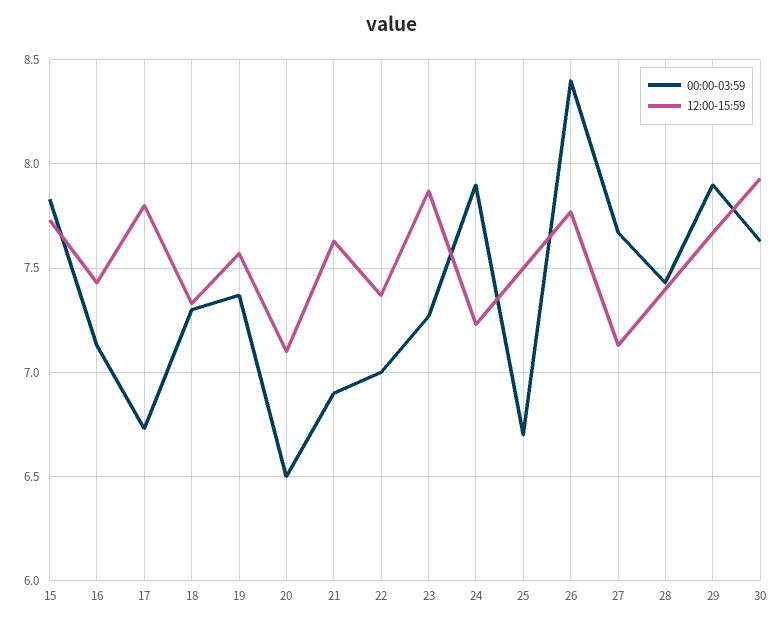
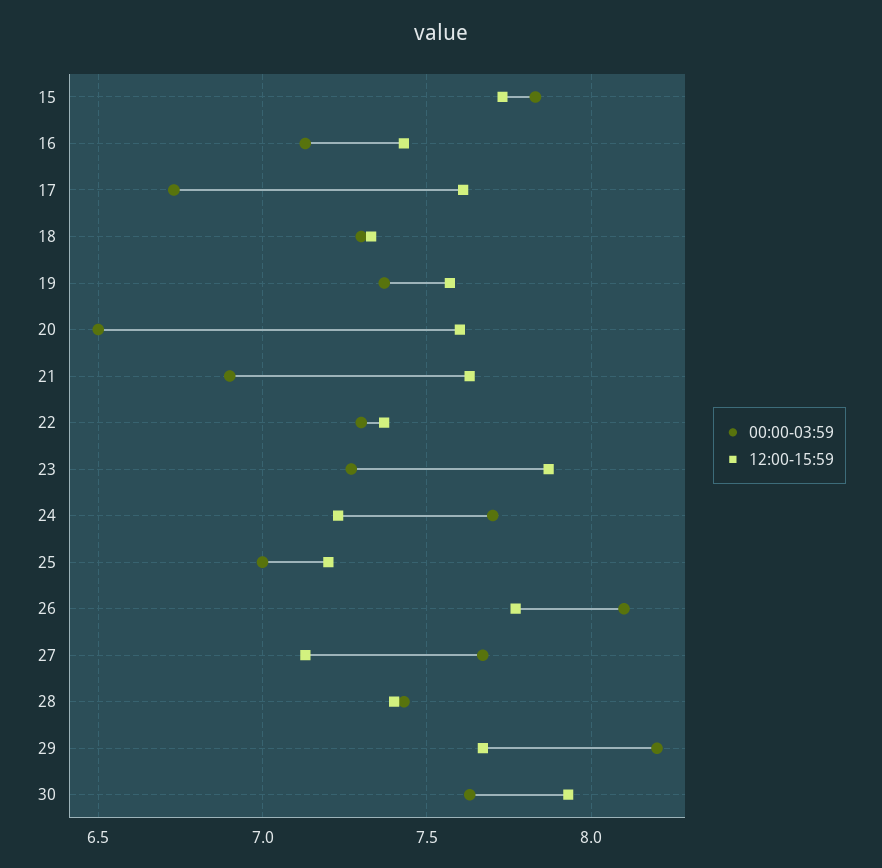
12:00-15:59, 17: 7.8 -> 7.6
12:00-15:59, 20: 7.1 -> 7.6
00:00-03:59, 22: 7 -> 7.3
00:00-03:59, 24: 7.9 -> 7.7
00:00-03:59, 25: 6.7 -> 7
12:00-15:59, 25: 7.5 -> 7.2
00:00-03:59, 26: 8.4 -> 8.1
00:00-03:59, 29: 7.9 -> 8.2

